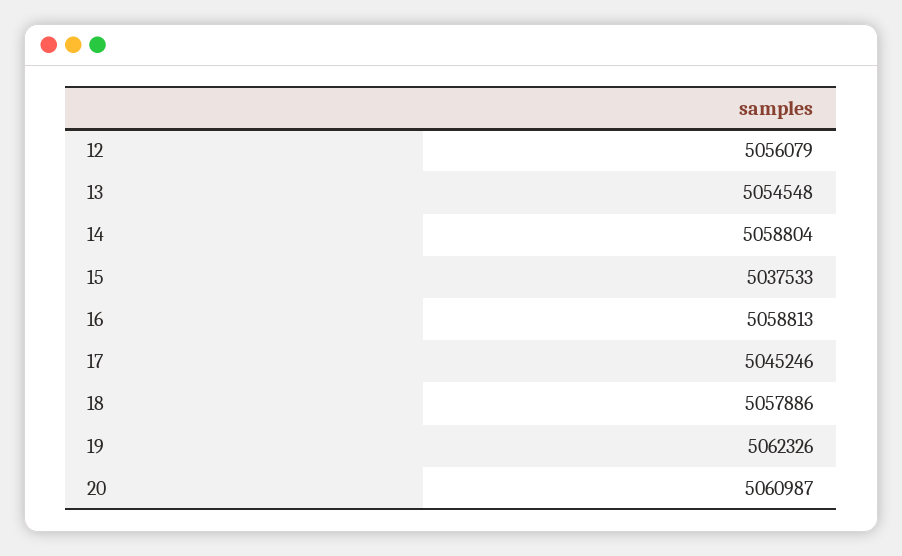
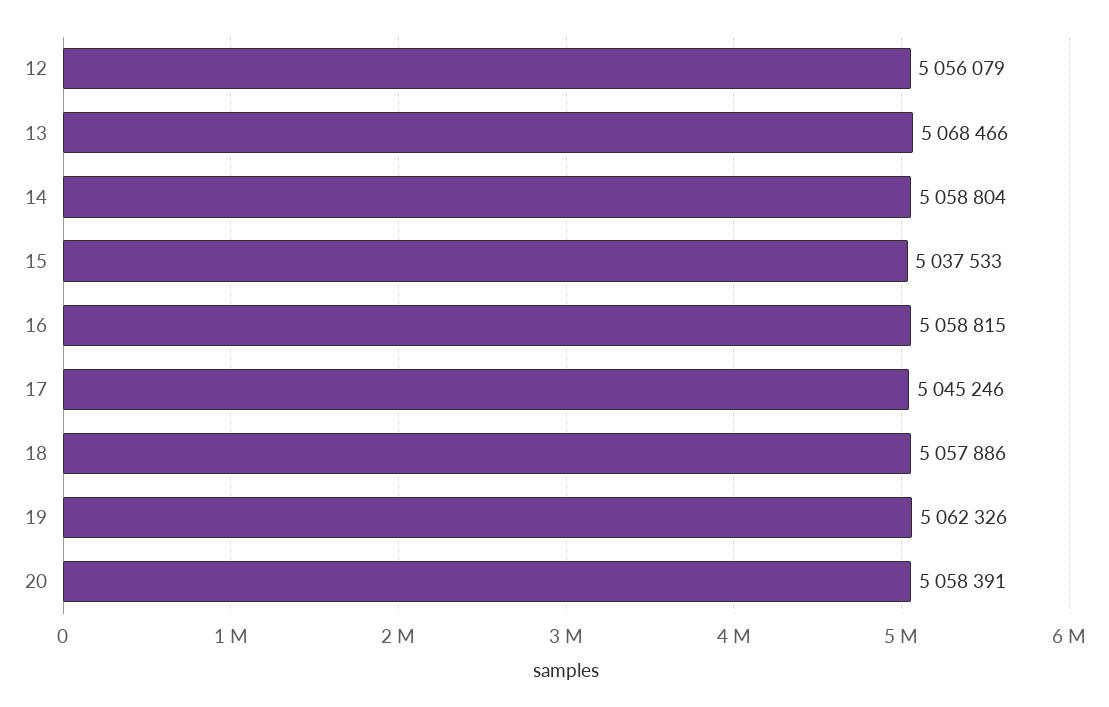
13: 5054548 -> 5068466
16: 5058813 -> 5058815
20: 5060987 -> 5058391

